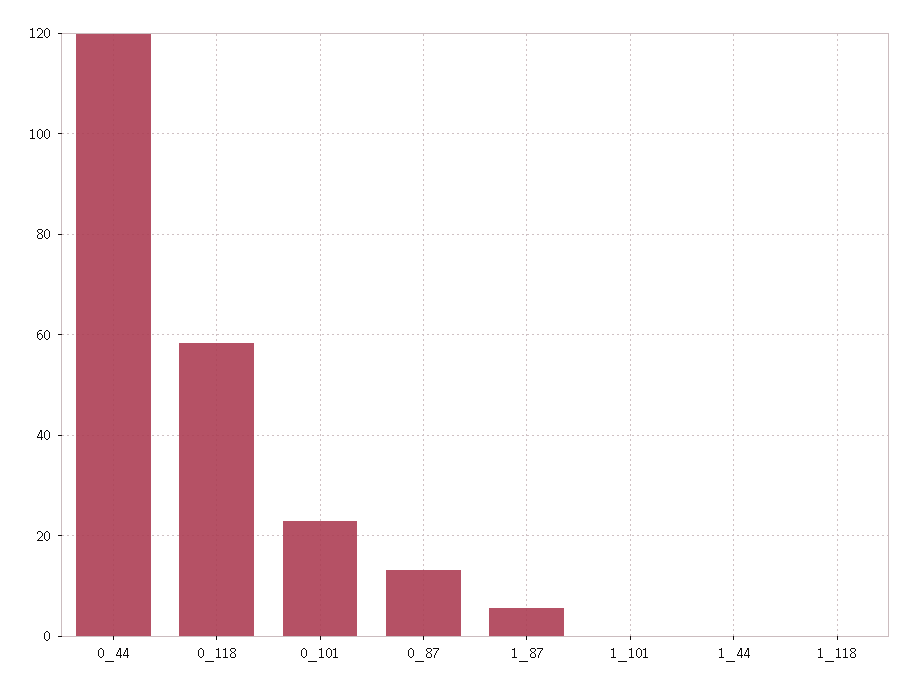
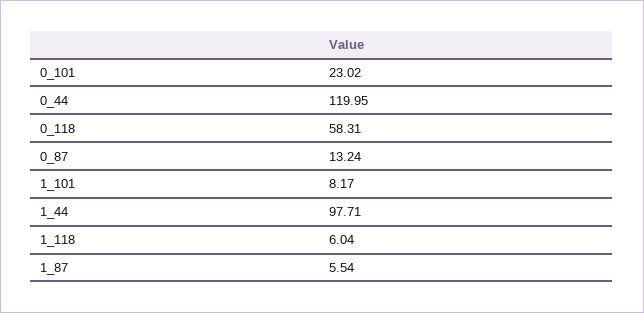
1_101: 0 -> 8.17
1_44: 0 -> 97.71
1_118: 0 -> 6.04

